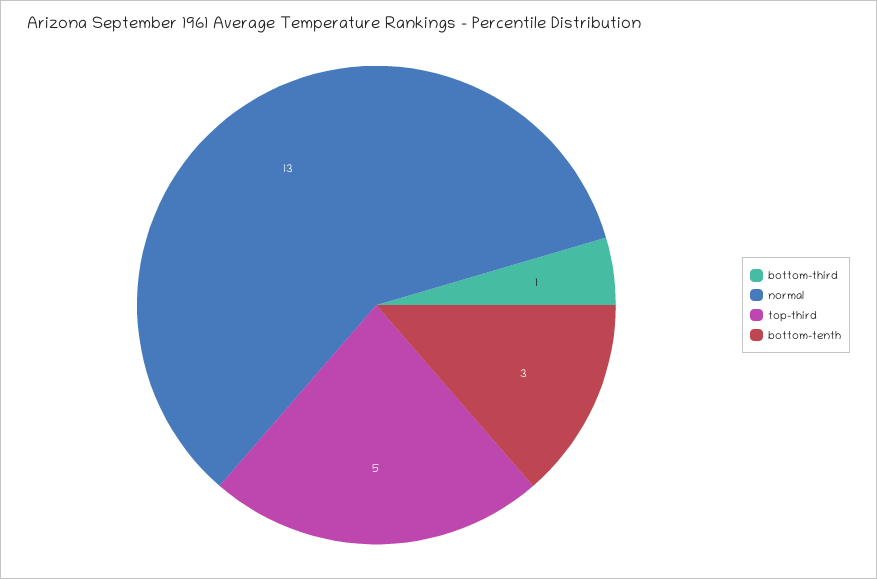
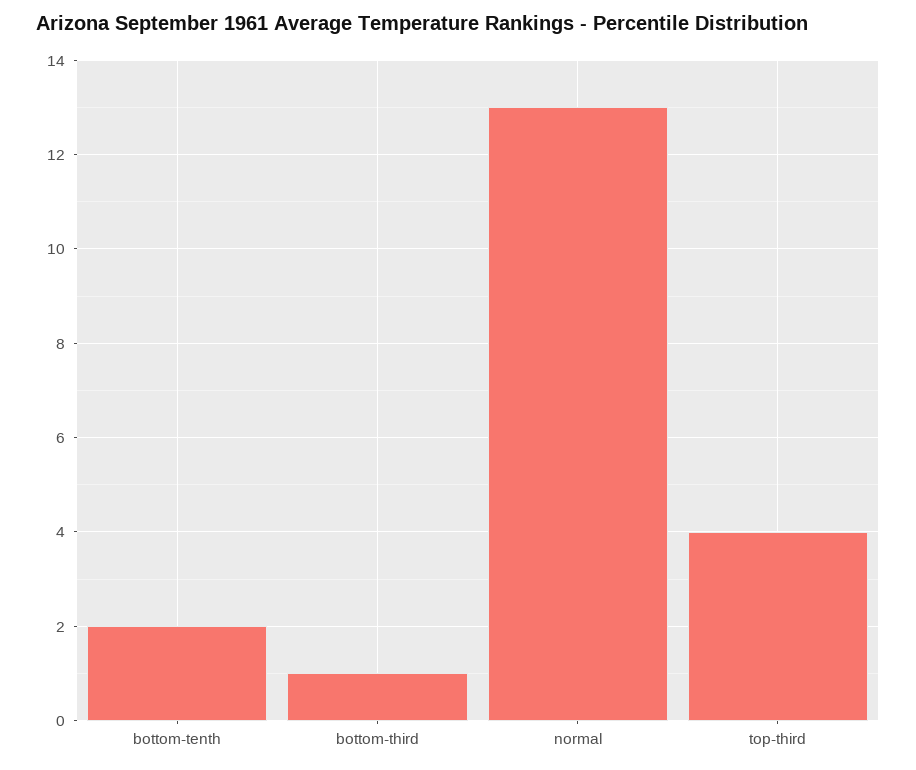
top-third: 5 -> 4
bottom-tenth: 3 -> 2

